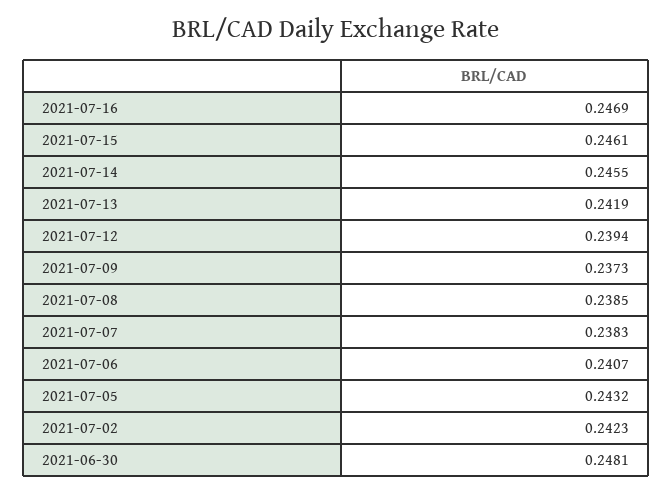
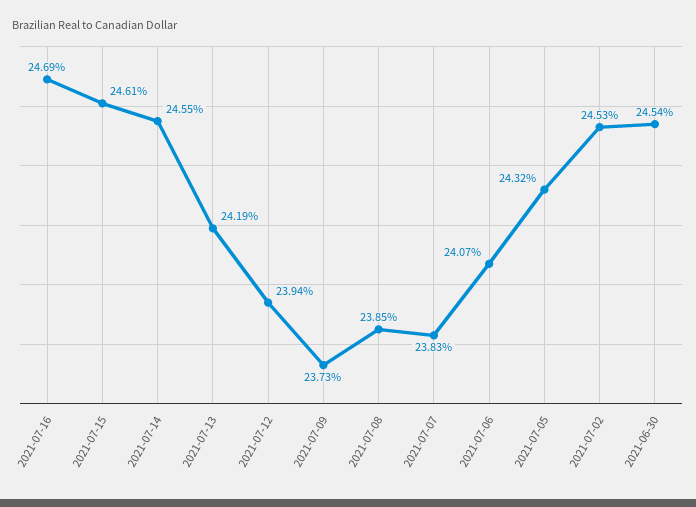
2021-07-02: 0.2423 -> 0.2453
2021-06-30: 0.2481 -> 0.2454

